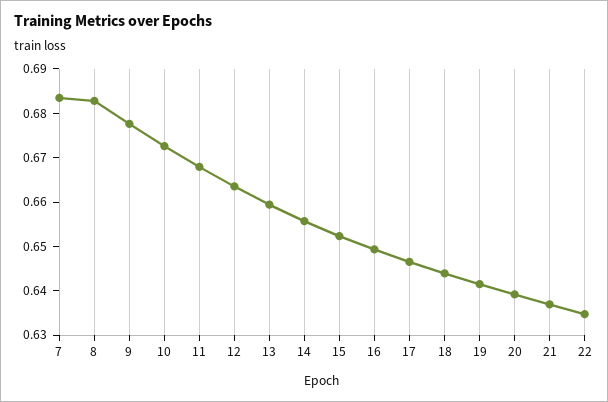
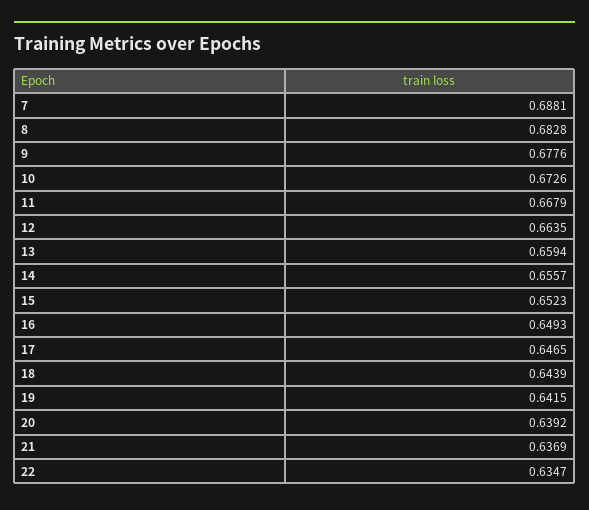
7: 0.684 -> 0.6881

